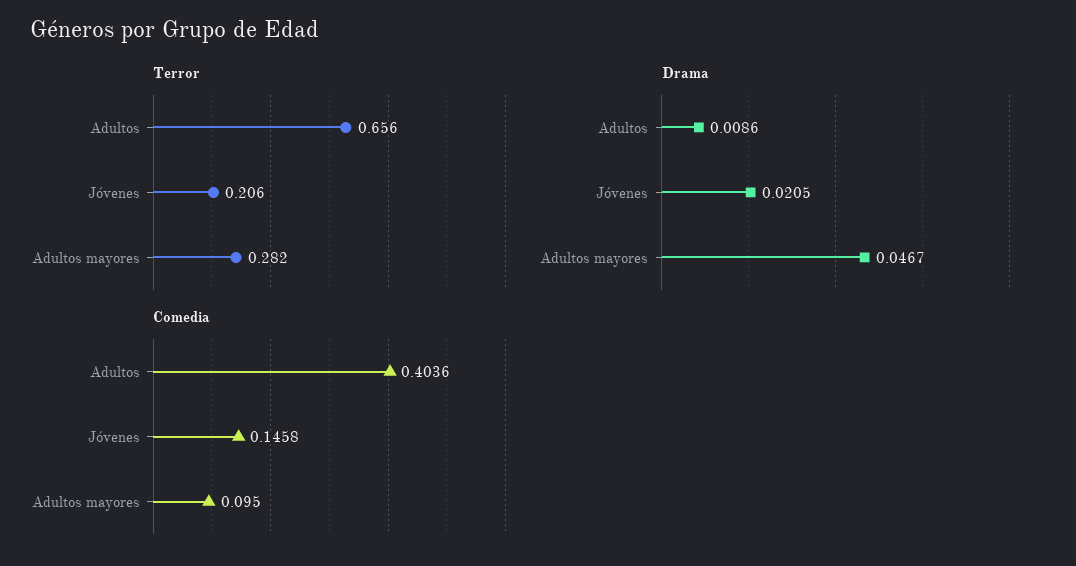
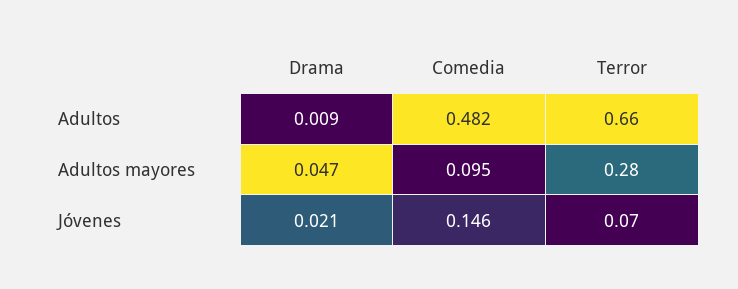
Terror, Jóvenes: 0.206 -> 0.07
Comedia, Adultos: 0.4036 -> 0.482

